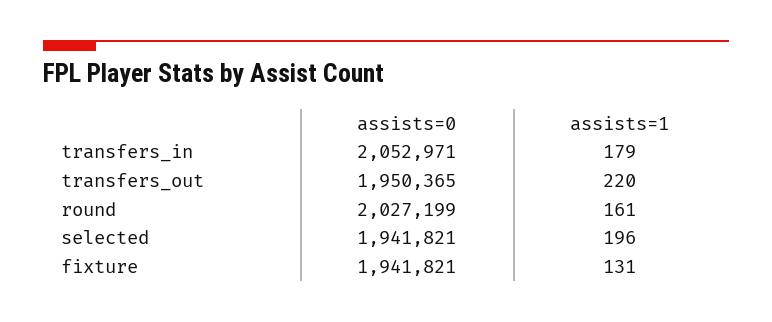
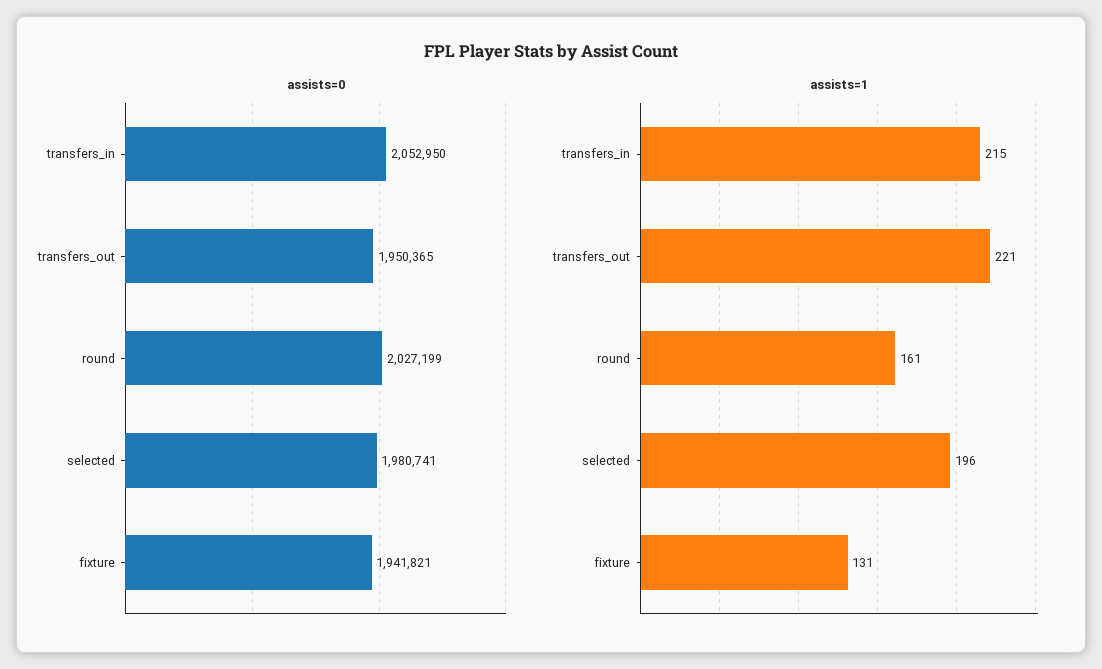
assists=0, transfers_in: 2052971 -> 2052950
assists=1, transfers_in: 179 -> 215
assists=1, transfers_out: 220 -> 221
assists=0, selected: 1941821 -> 1980741

